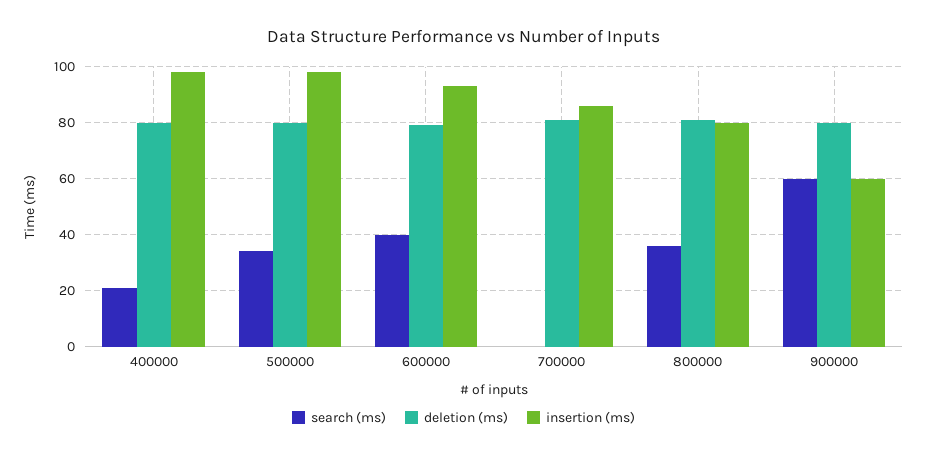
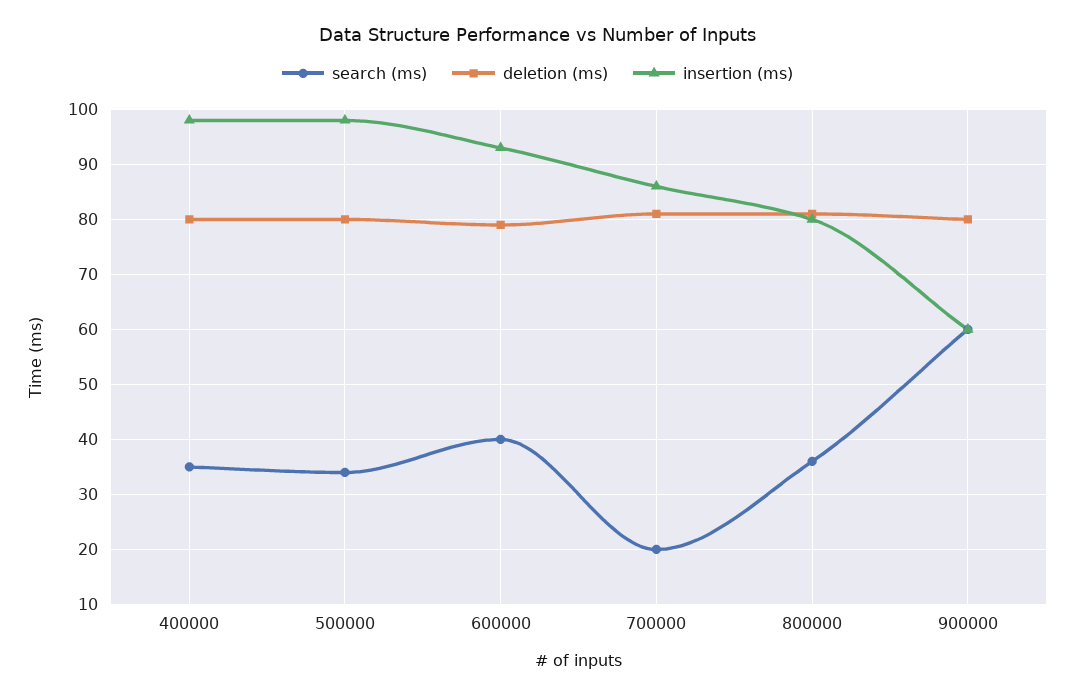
search (ms), 400000: 20 -> 35
search (ms), 700000: 0 -> 20

